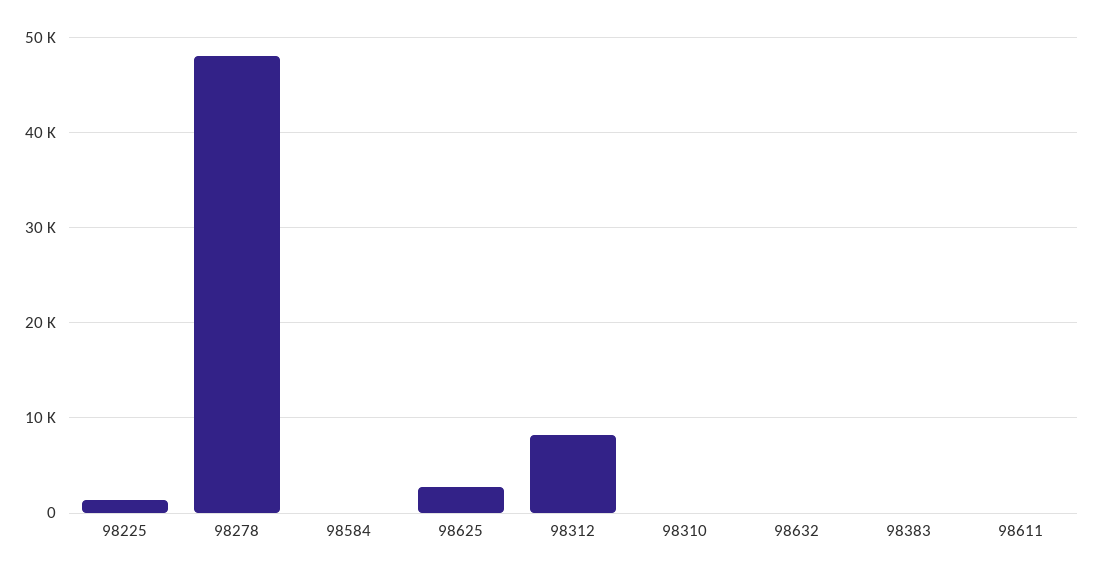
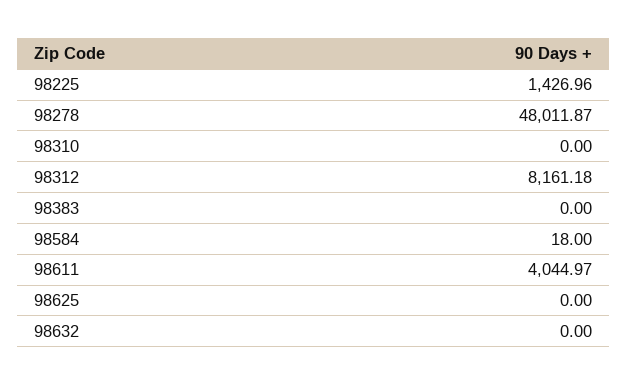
98625: 3000 -> 0
98611: 0 -> 4044.97

